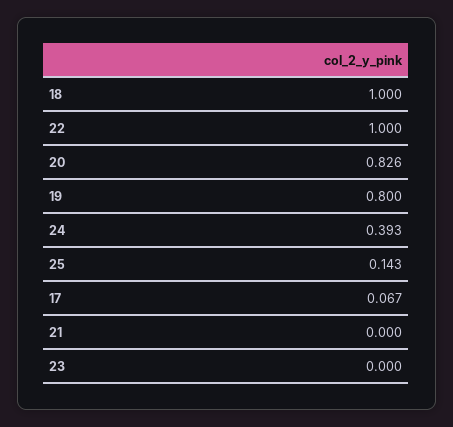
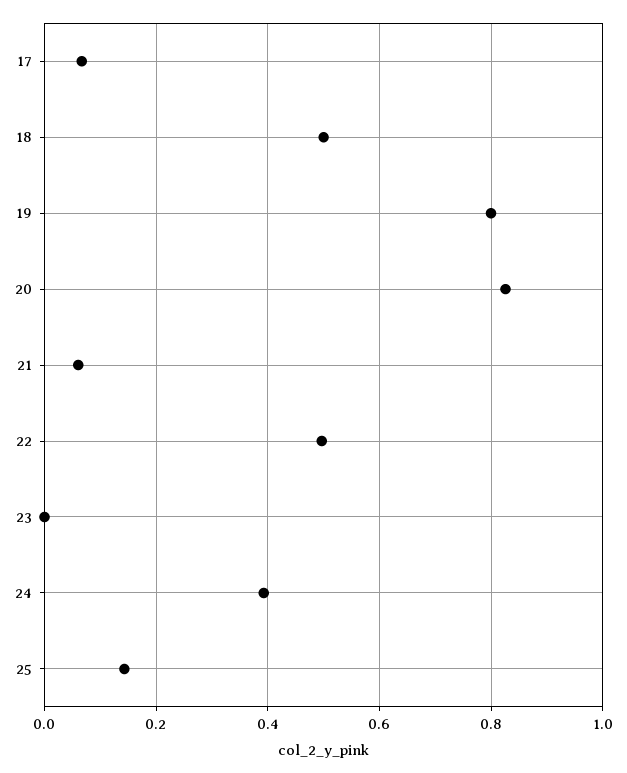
18: 1 -> 0.5
22: 1 -> 0.5
21: 0 -> 0.06

